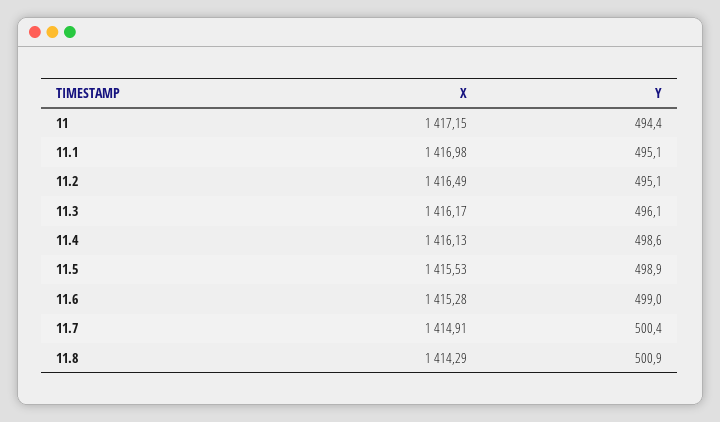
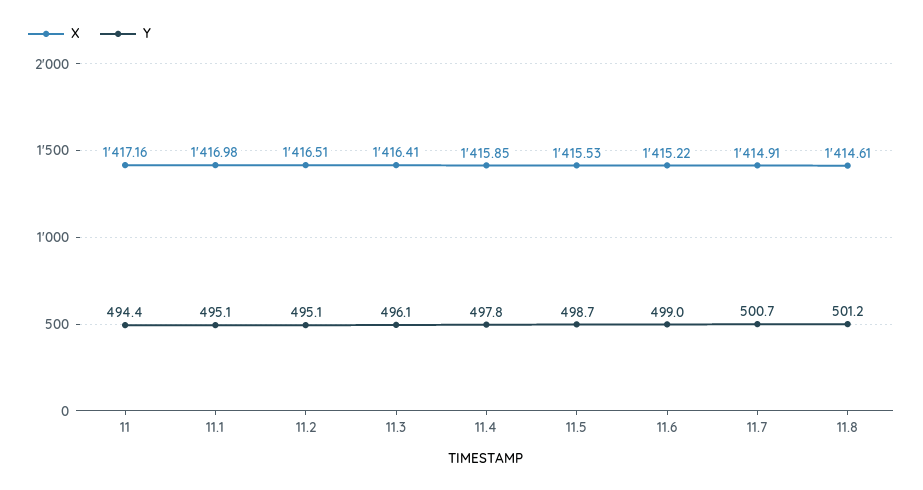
X, 11: 1417.15 -> 1417.16
X, 11.2: 1416.49 -> 1416.51
X, 11.3: 1416.17 -> 1416.41
X, 11.4: 1416.13 -> 1415.85
Y, 11.4: 498.6 -> 497.8
Y, 11.5: 498.9 -> 498.7
X, 11.6: 1415.28 -> 1415.22
Y, 11.7: 500.4 -> 500.7
X, 11.8: 1414.29 -> 1414.61
Y, 11.8: 500.9 -> 501.2

